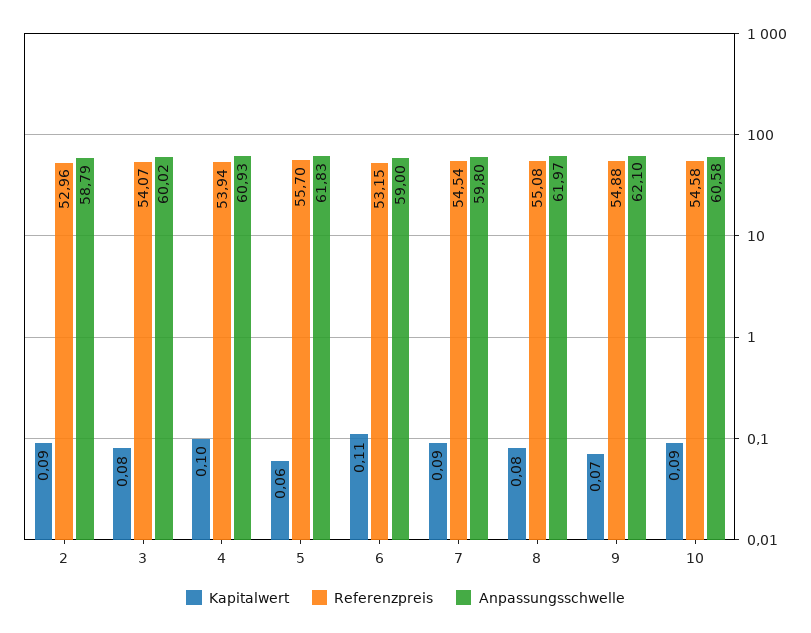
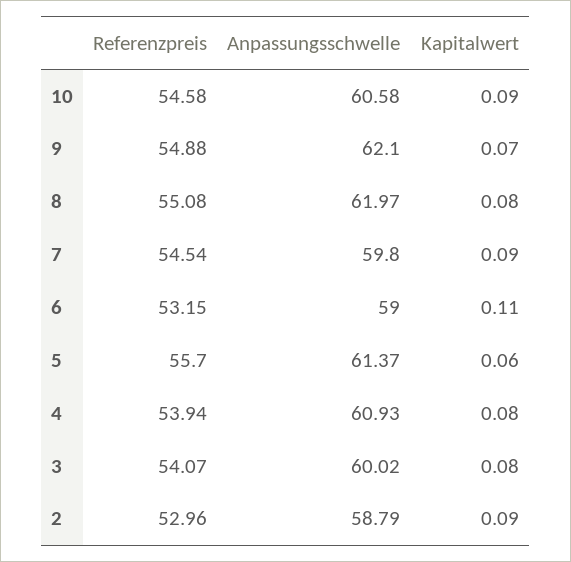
Kapitalwert, 4: 0.1 -> 0.08
Anpassungsschwelle, 5: 61.83 -> 61.37

